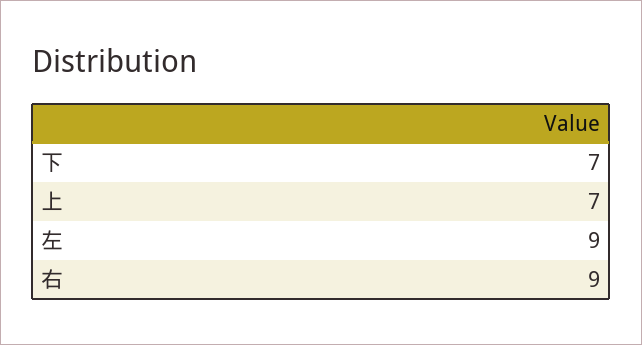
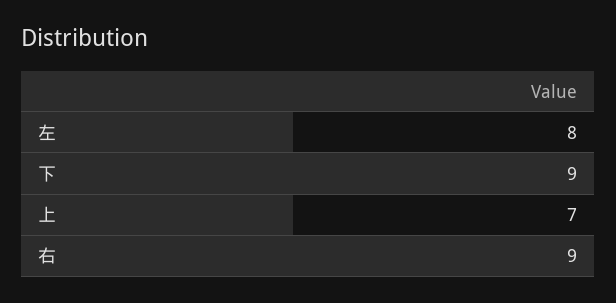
下: 7 -> 9
左: 9 -> 8

